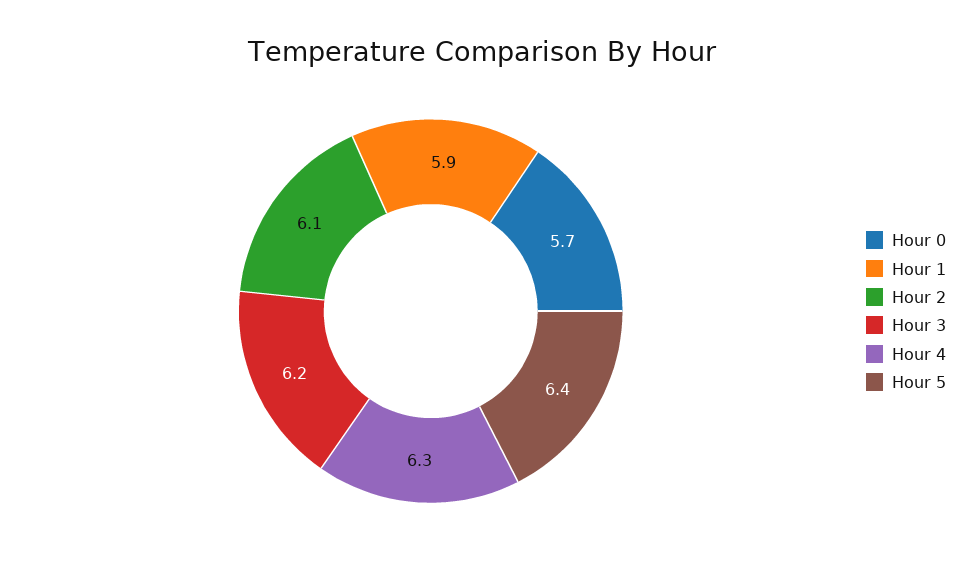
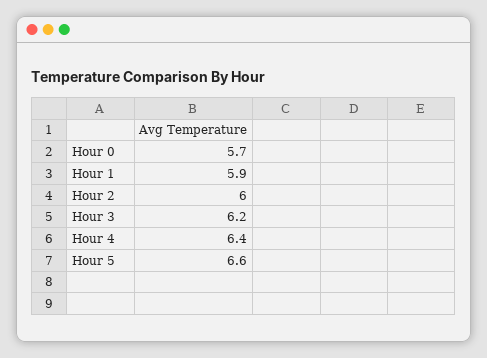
Hour 2: 6.1 -> 6
Hour 4: 6.3 -> 6.4
Hour 5: 6.4 -> 6.6

